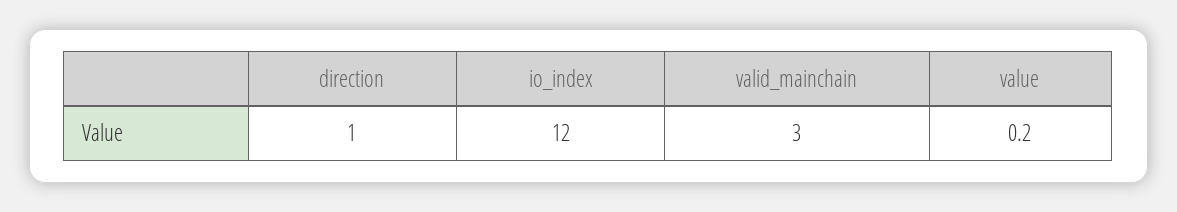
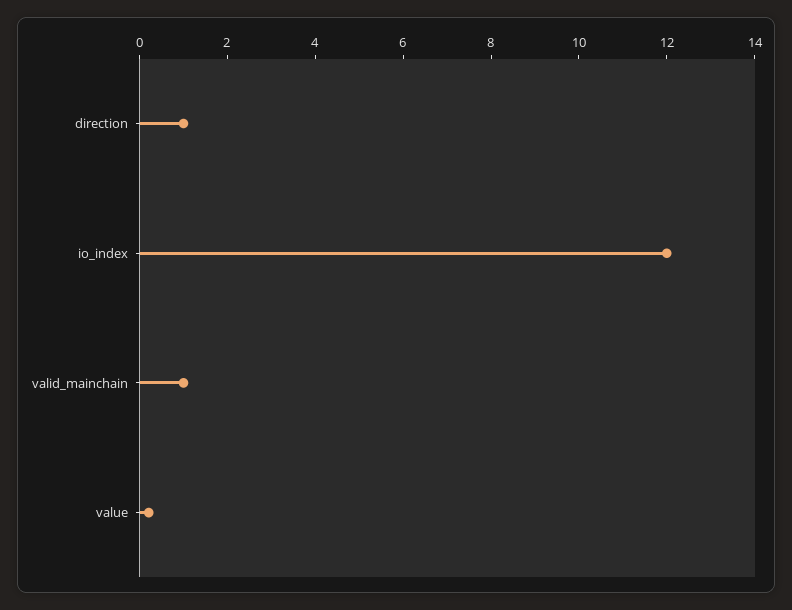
valid_mainchain: 3 -> 1

